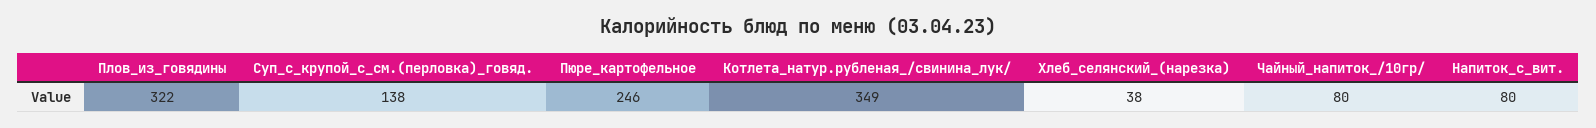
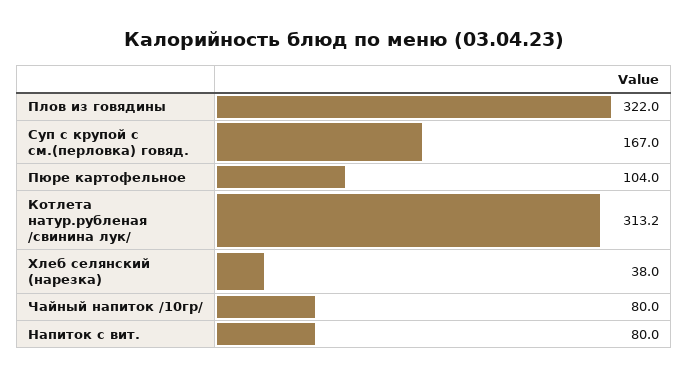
Суп_с_крупой_с_см.(перловка)_говяд.: 138 -> 167
Пюре_картофельное: 246 -> 104
Котлета_натур.рубленая_/свинина_лук/: 349 -> 313.2

